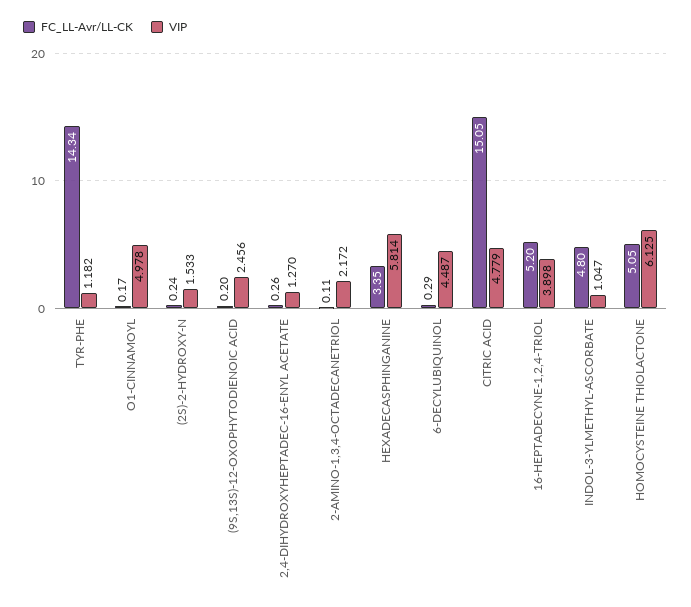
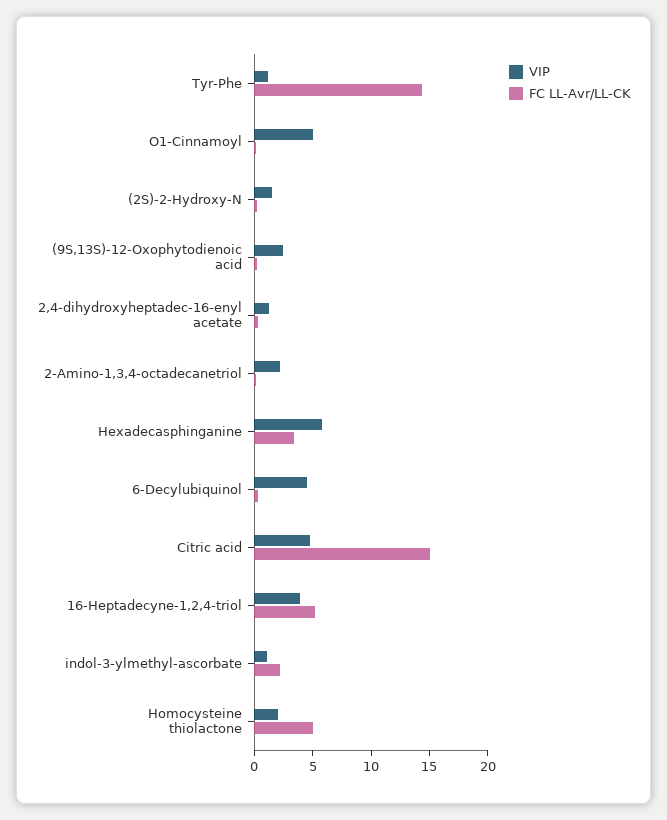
FC_LL-Avr/LL-CK, INDOL-3-YLMETHYL-ASCORBATE: 4.8 -> 2
VIP, HOMOCYSTEINE THIOLACTONE: 6.125 -> 2

